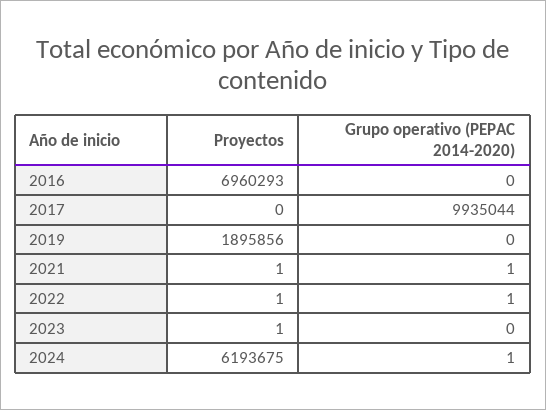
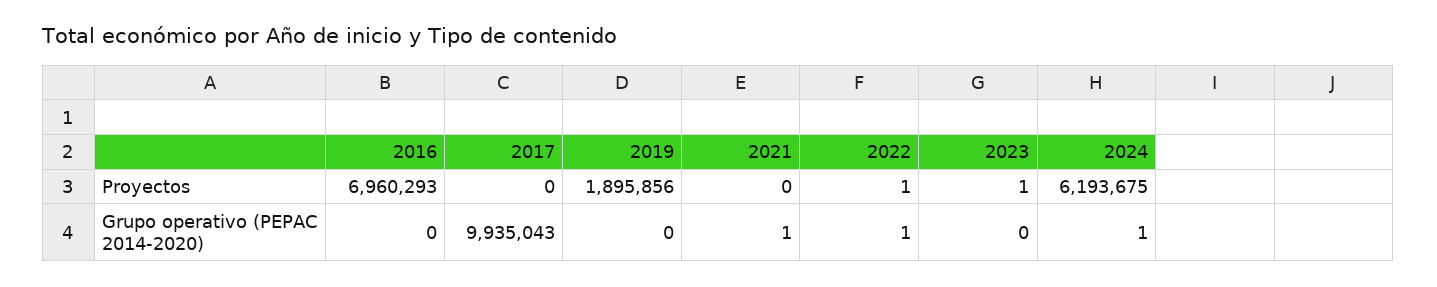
Grupo operativo (PEPAC 2014-2020), 2017: 9935044 -> 9935043
Proyectos, 2021: 1 -> 0

